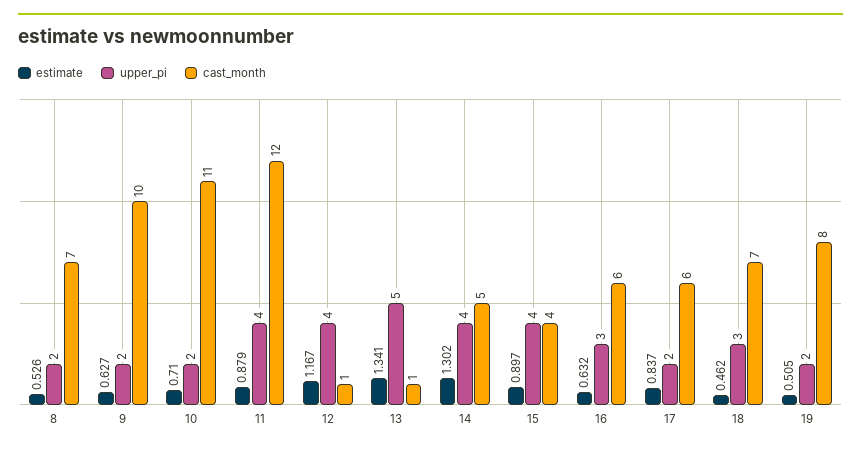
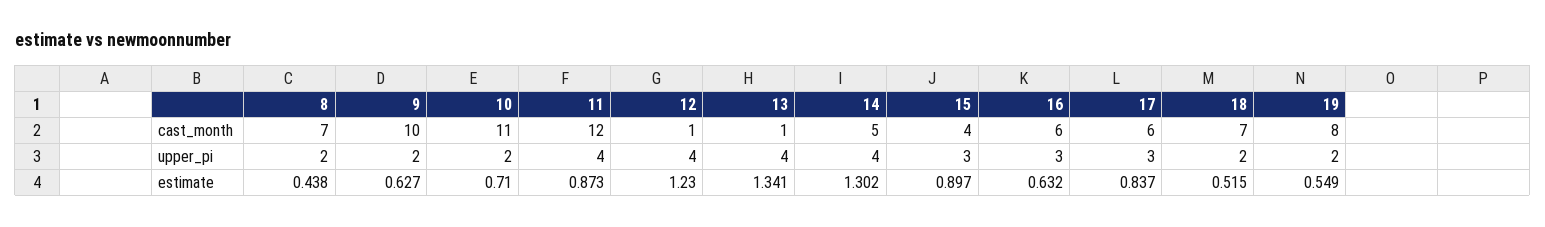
estimate, 8: 0.526 -> 0.438
estimate, 11: 0.879 -> 0.873
estimate, 12: 1.167 -> 1.23
upper_pi, 13: 5 -> 4
upper_pi, 15: 4 -> 3
upper_pi, 17: 2 -> 3
estimate, 18: 0.462 -> 0.515
upper_pi, 18: 3 -> 2
estimate, 19: 0.505 -> 0.549

